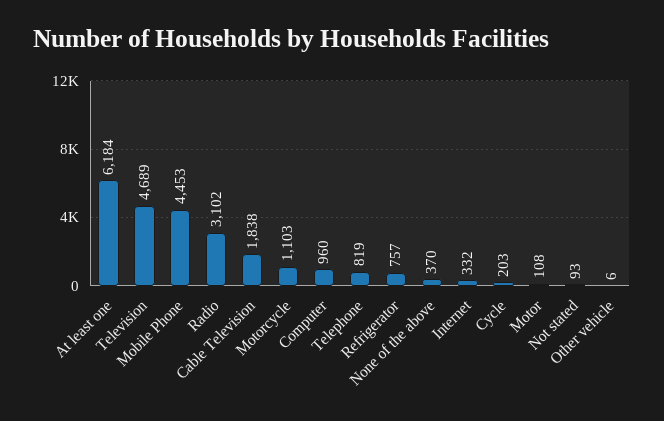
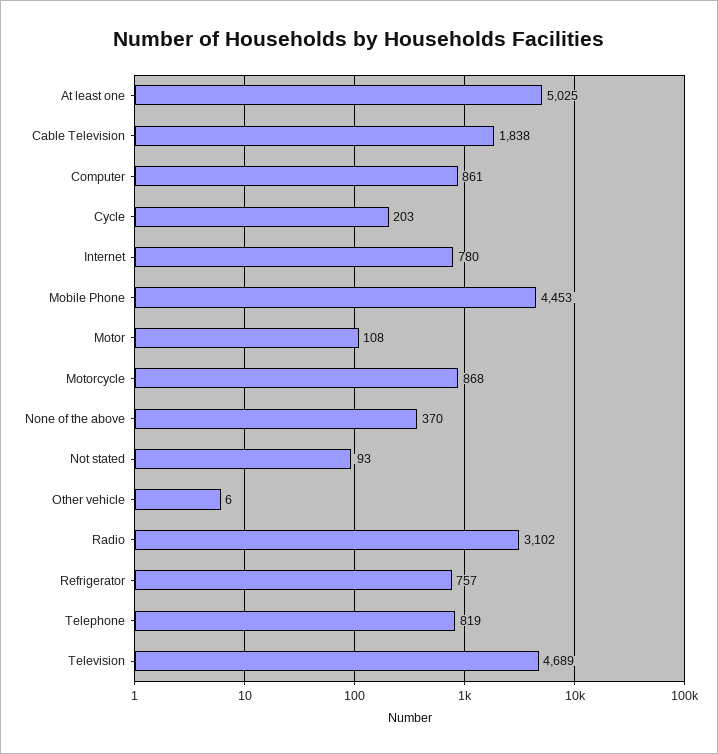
At least one: 6184 -> 5025
Motorcycle: 1103 -> 868
Computer: 960 -> 861
Internet: 332 -> 780

